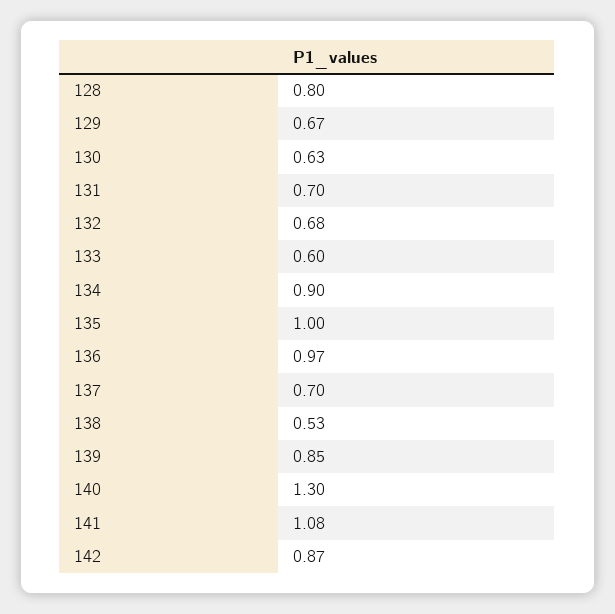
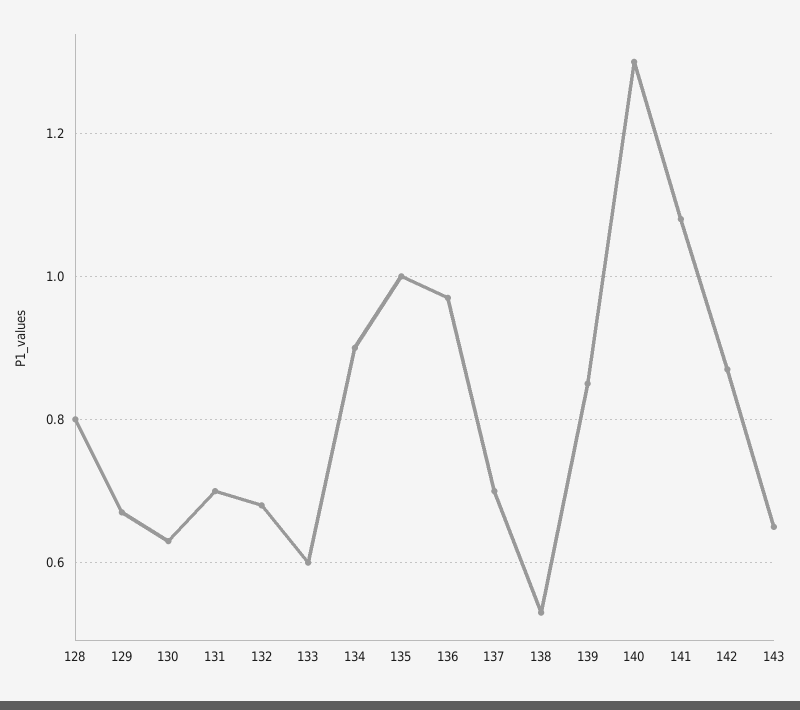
143: none -> 0.65

